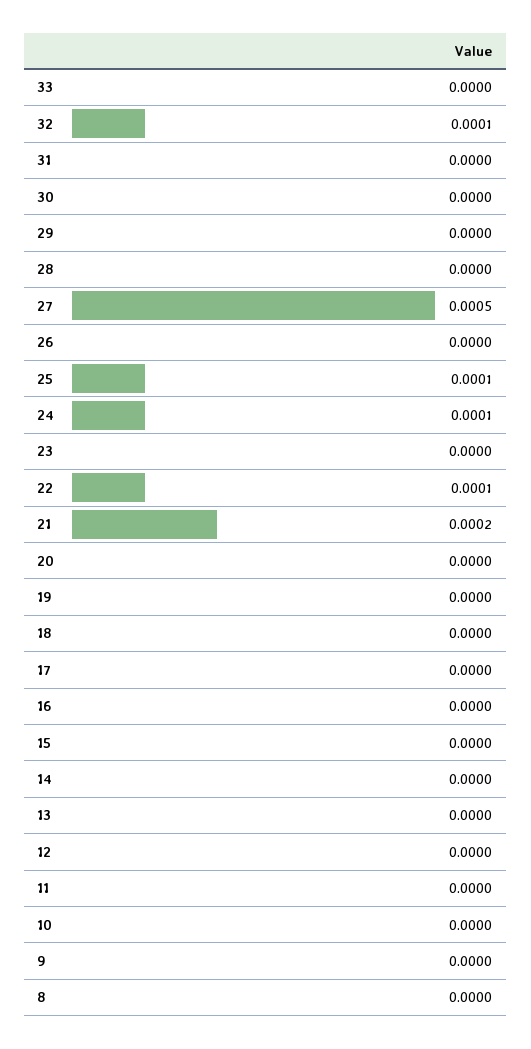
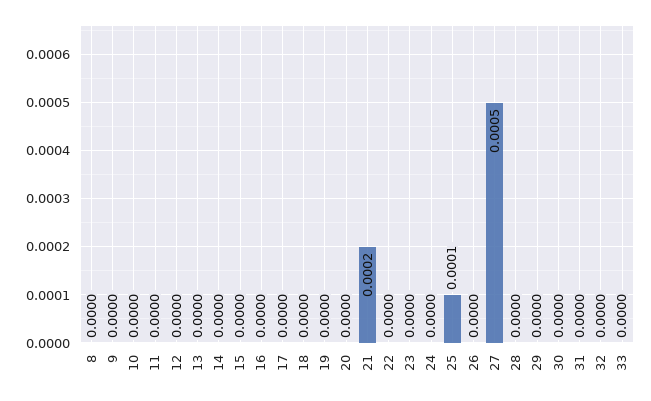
32: 0.0001 -> 0
24: 0.0001 -> 0
22: 0.0001 -> 0

